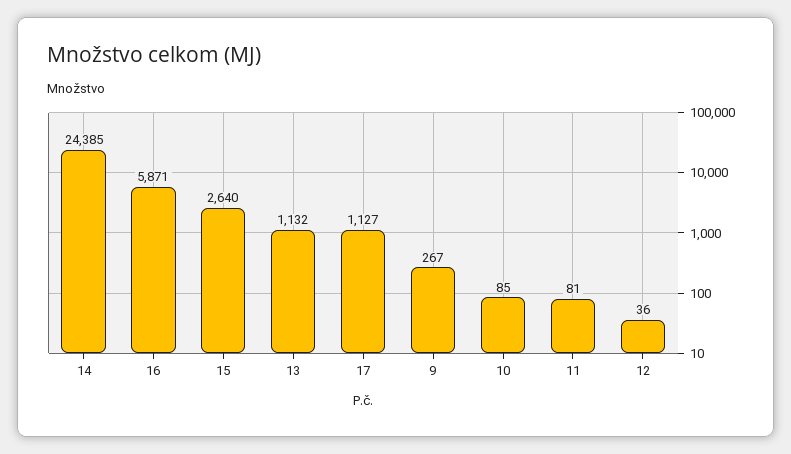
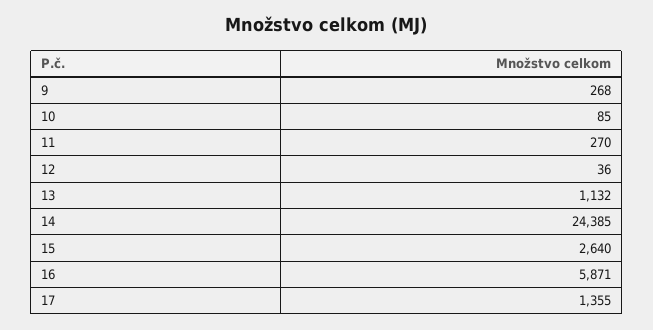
17: 1127 -> 1355
9: 267 -> 268
11: 81 -> 270

